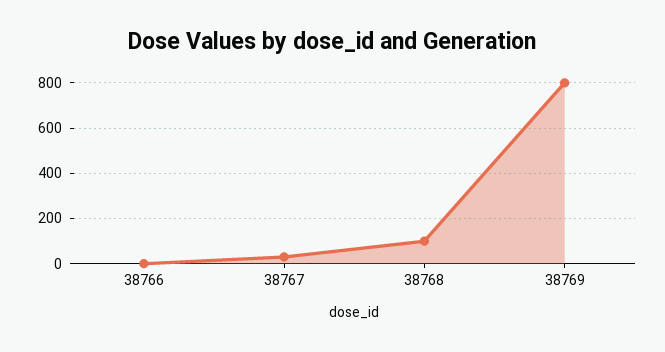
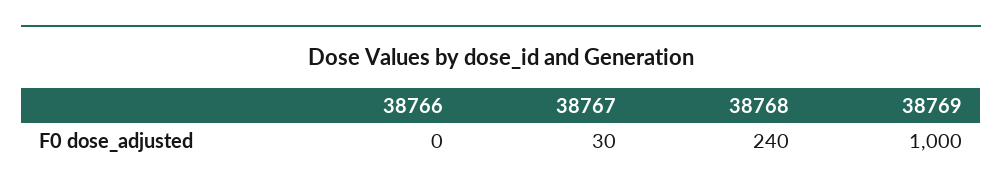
38768: 100 -> 240
38769: 800 -> 1000

